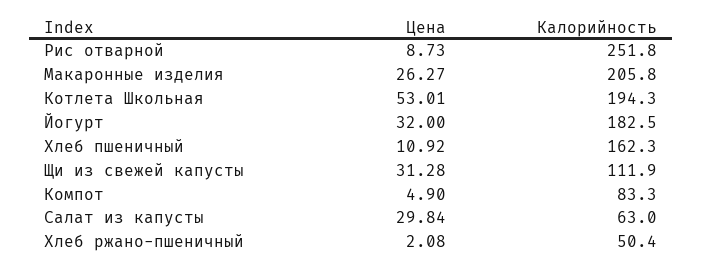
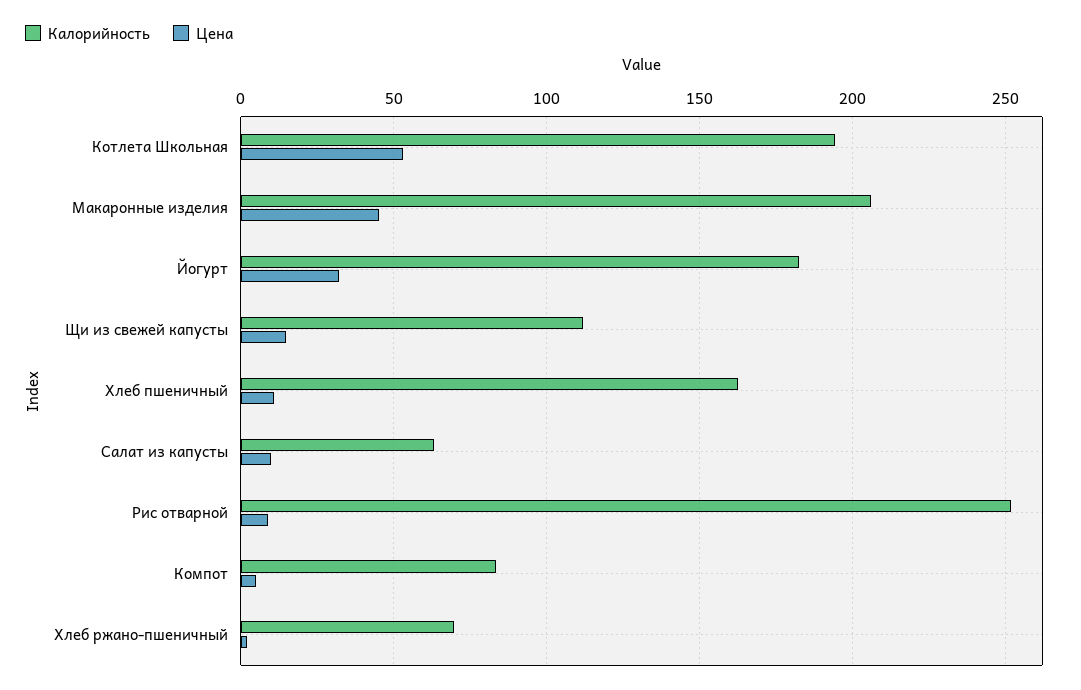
Цена, Макаронные изделия: 26.27 -> 45
Цена, Щи из свежей капусты: 31.28 -> 15
Цена, Салат из капусты: 29.84 -> 10
Калорийность, Хлеб ржано-пшеничный: 50.4 -> 70

